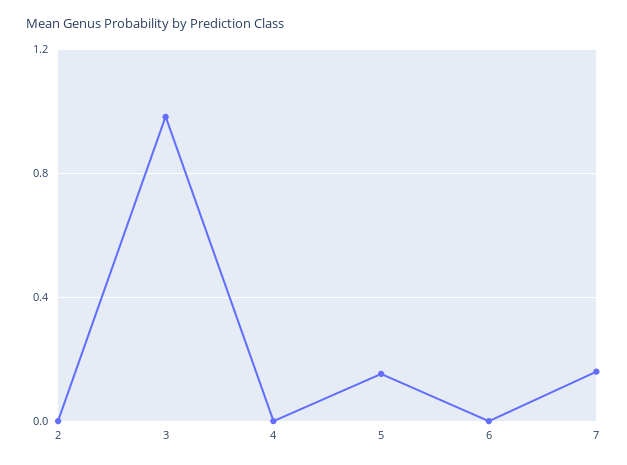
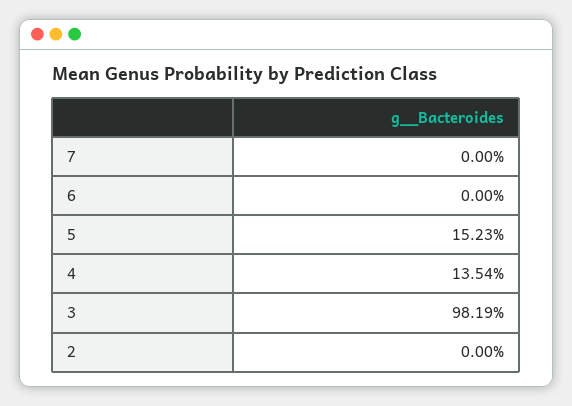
4: 0 -> 0.1354
7: 0.15 -> 0

